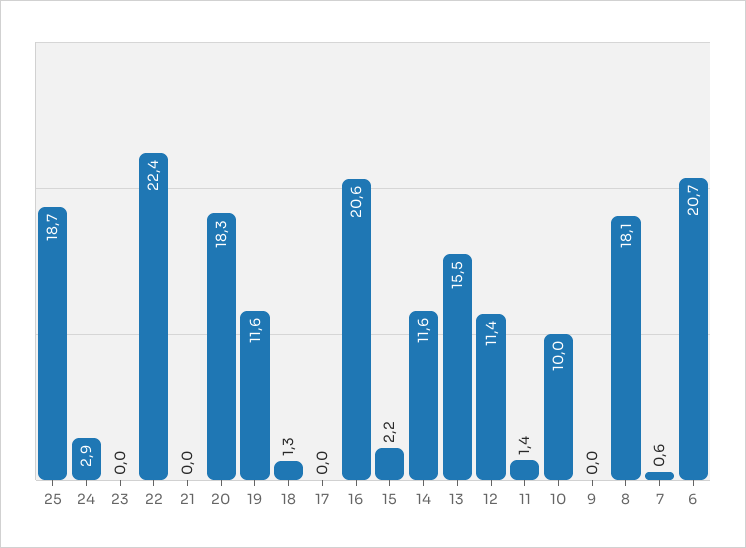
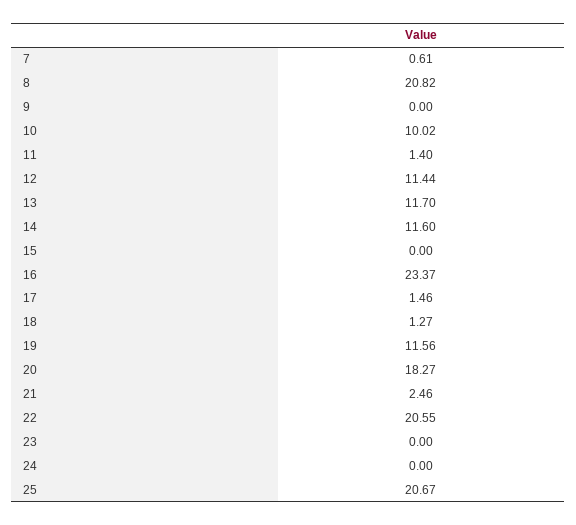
25: 18.7 -> 20.67
24: 2.9 -> 0
22: 22.4 -> 20.55
21: 0 -> 2.46
17: 0 -> 1.46
16: 20.6 -> 23.37
15: 2.2 -> 0
13: 15.5 -> 11.7
8: 18.1 -> 20.82
6: 20.7 -> none

